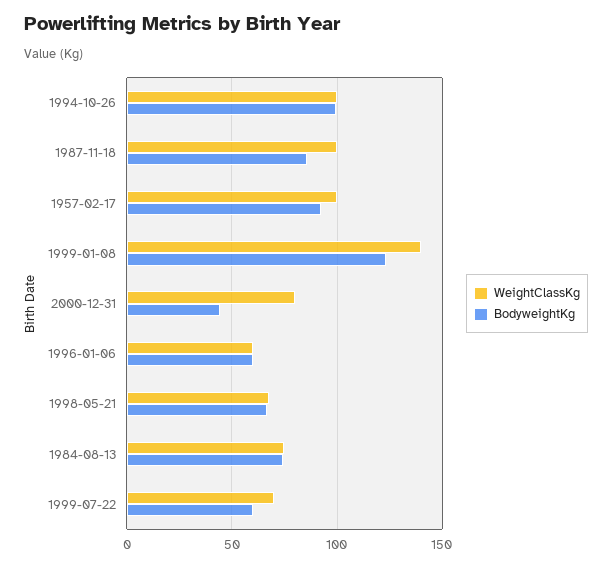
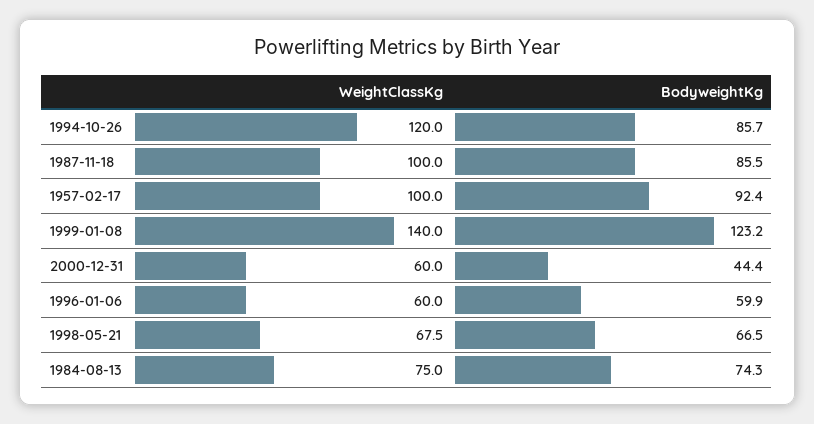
WeightClassKg, 1994-10-26: 100 -> 120
BodyweightKg, 1994-10-26: 100 -> 85.7
WeightClassKg, 2000-12-31: 80 -> 60
WeightClassKg, 1999-07-22: 70 -> none
BodyweightKg, 1999-07-22: 60 -> none

